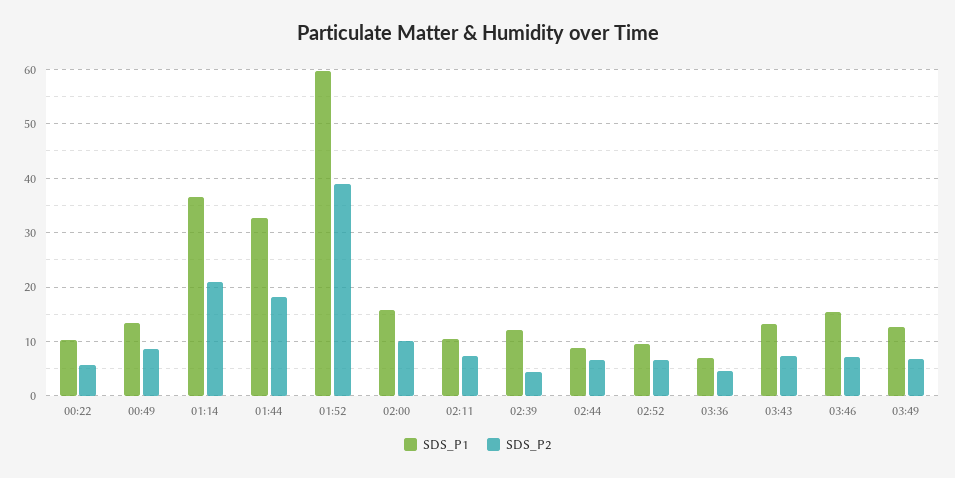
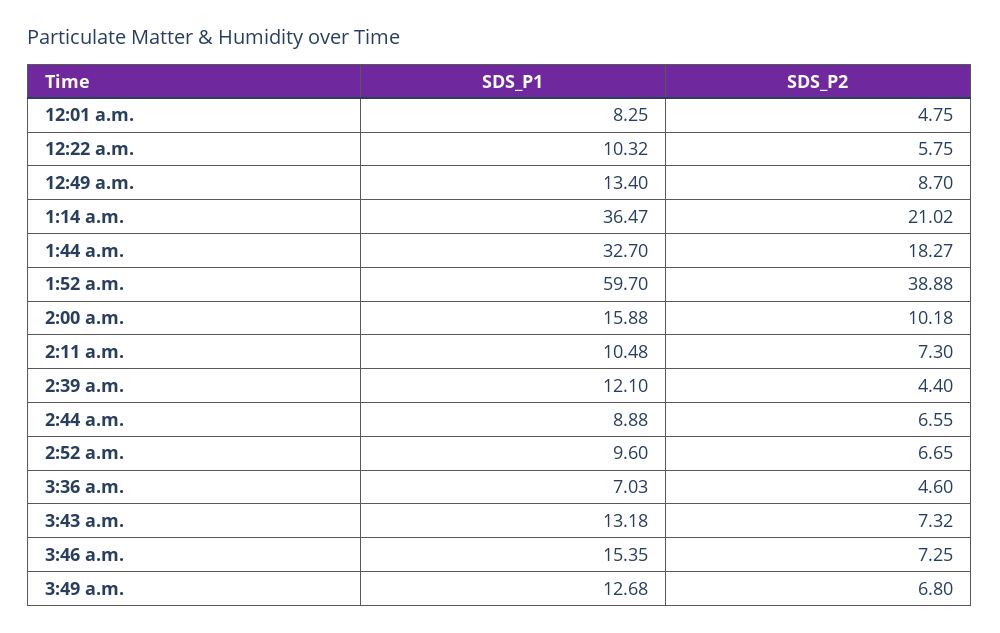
SDS_P1, 12:01 a.m.: none -> 8.25
SDS_P2, 12:01 a.m.: none -> 4.75

